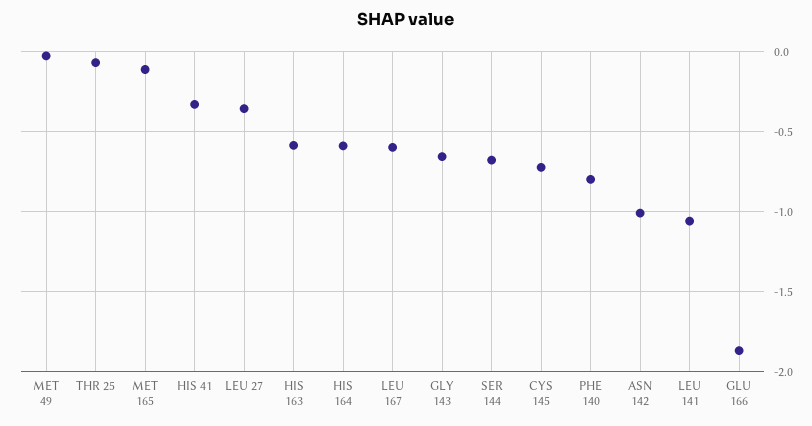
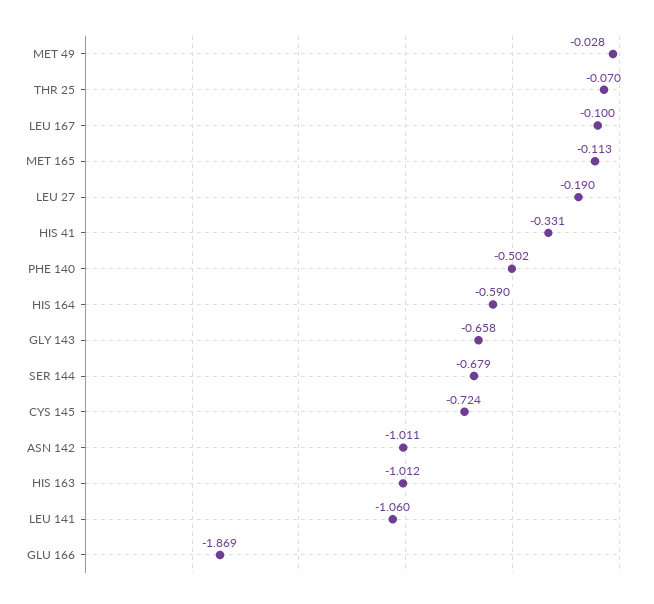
LEU 27: -0.35 -> -0.19
HIS 163: -0.6 -> -1.012
LEU 167: -0.6 -> -0.1
PHE 140: -0.8 -> -0.502

